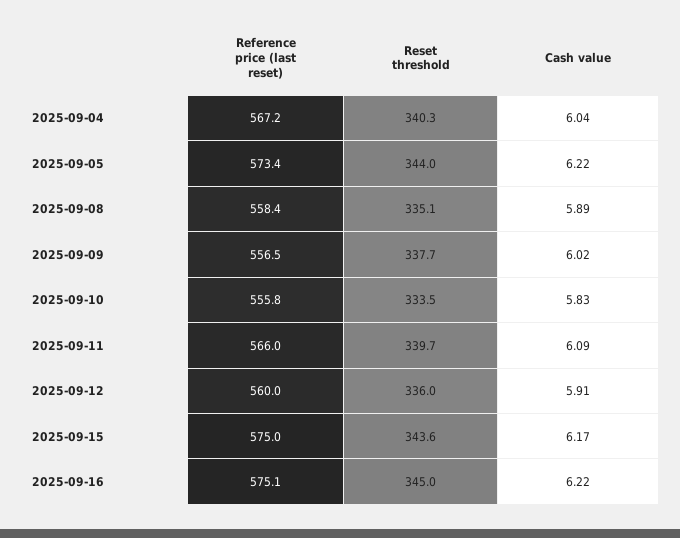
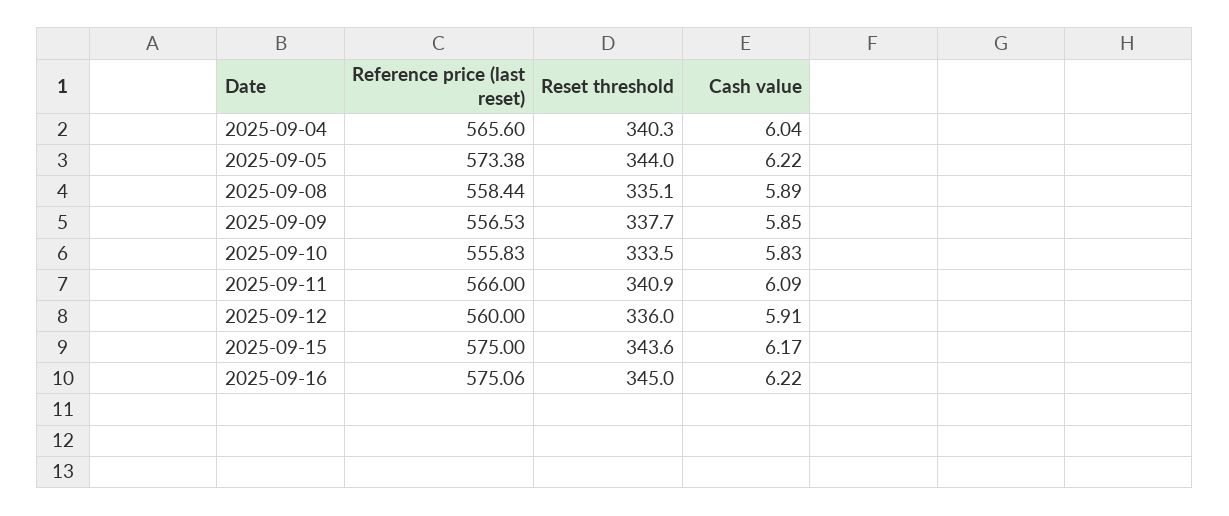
Reference price (last reset), 2025-09-04: 567.2 -> 565.6
Cash value, 2025-09-09: 6.02 -> 5.85
Reset threshold, 2025-09-11: 339.7 -> 340.9

